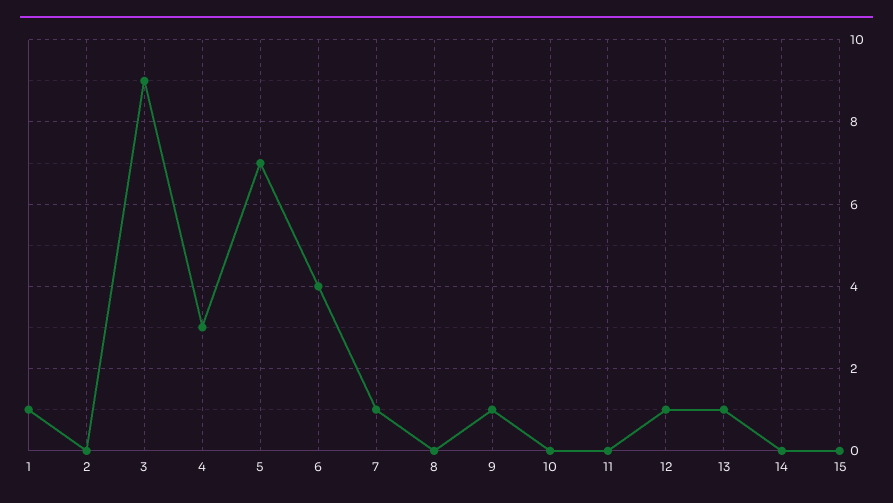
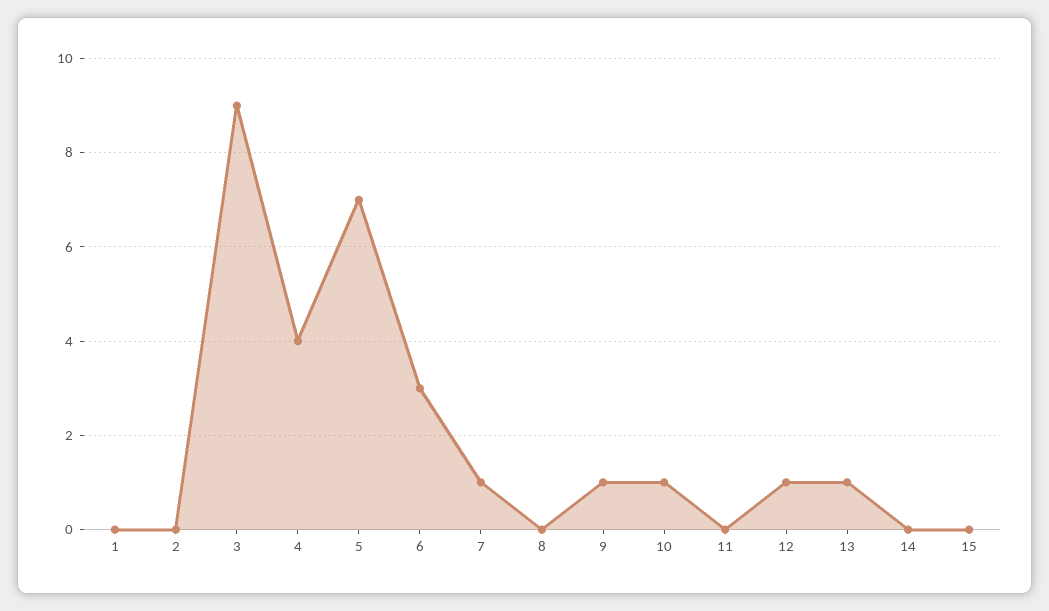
1: 1 -> 0
4: 3 -> 4
6: 4 -> 3
10: 0 -> 1

